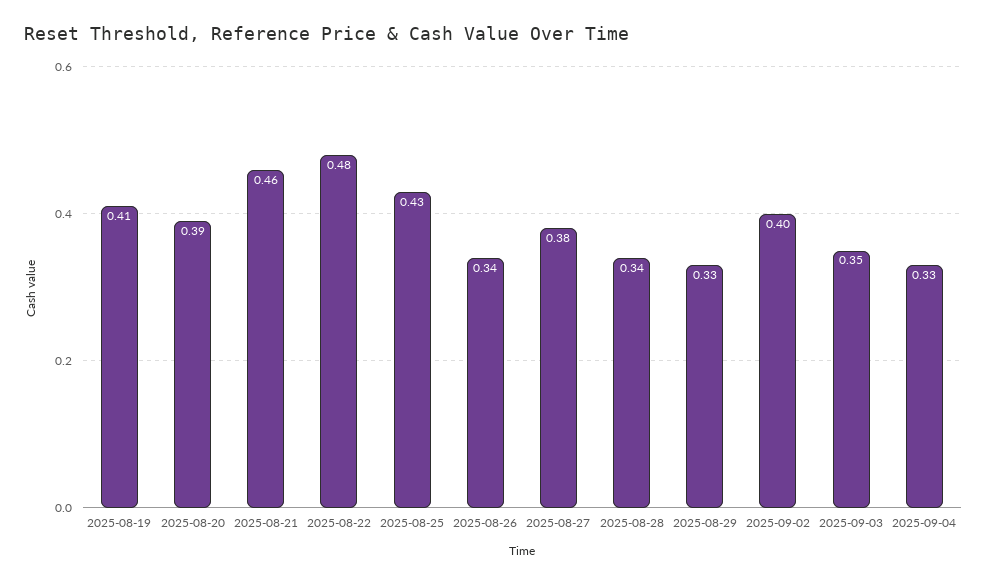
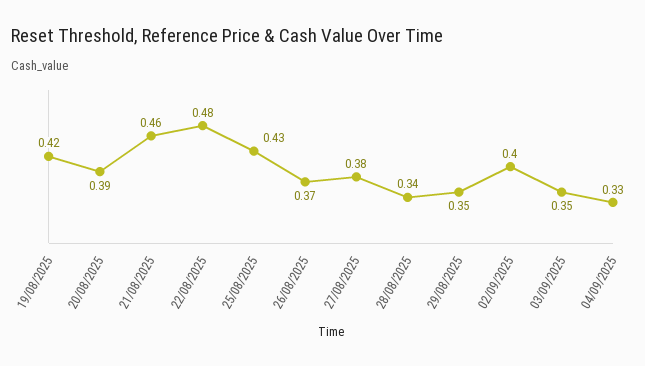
2025-08-19: 0.41 -> 0.42
2025-08-26: 0.34 -> 0.37
2025-08-29: 0.33 -> 0.35

